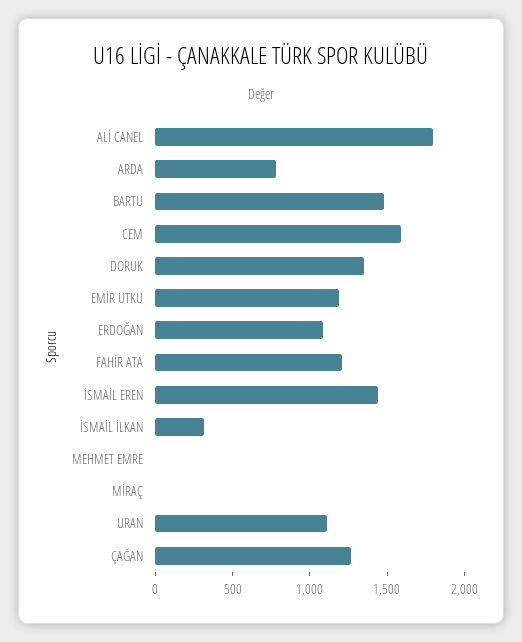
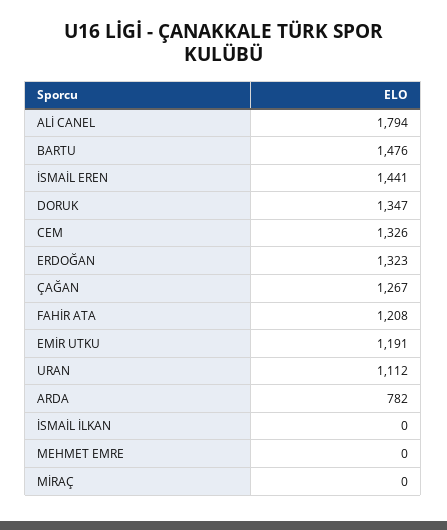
CEM: 1600 -> 1326
ERDOĞAN: 1100 -> 1323
İSMAİL İLKAN: 300 -> 0

